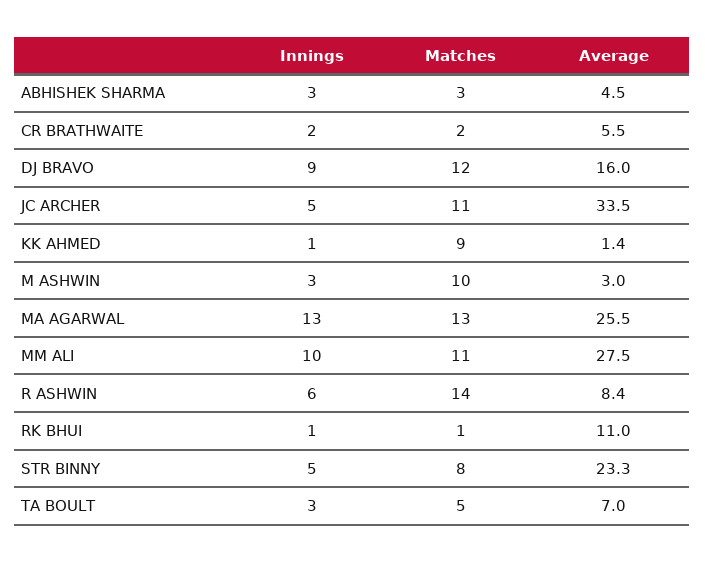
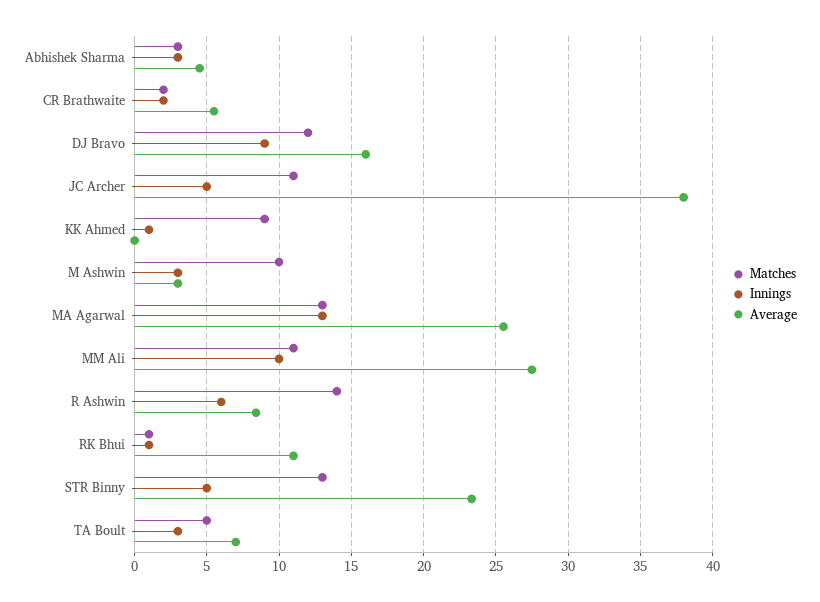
Average, JC ARCHER: 33.5 -> 38
Average, KK AHMED: 1.4 -> 0
Matches, STR BINNY: 8 -> 13

